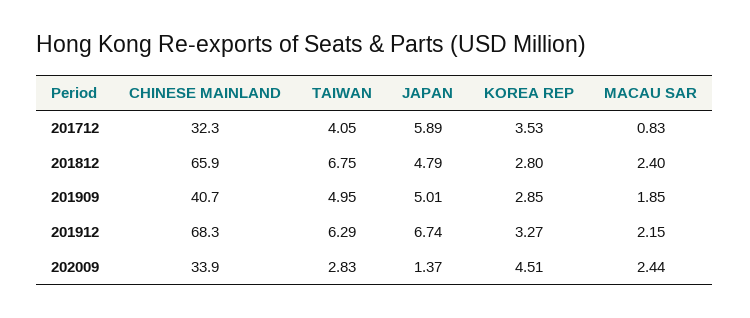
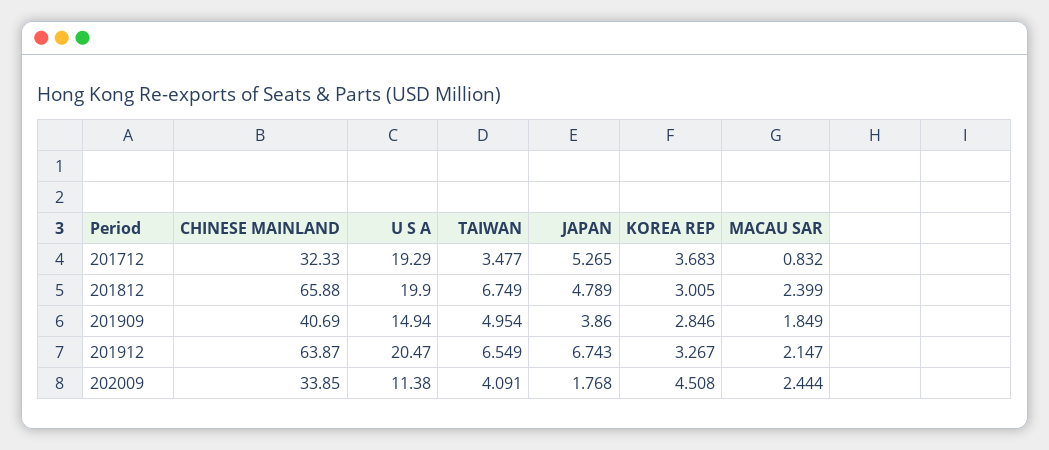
TAIWAN, 201712: 4.05 -> 3.477
JAPAN, 201712: 5.89 -> 5.265
KOREA REP, 201712: 3.53 -> 3.683
KOREA REP, 201812: 2.8 -> 3.005
JAPAN, 201909: 5.01 -> 3.86
CHINESE MAINLAND, 201912: 68.3 -> 63.87
TAIWAN, 201912: 6.29 -> 6.549
TAIWAN, 202009: 2.83 -> 4.091
JAPAN, 202009: 1.37 -> 1.768
U S A, 201712: none -> 19.29
U S A, 201812: none -> 19.9
U S A, 201909: none -> 14.94
U S A, 201912: none -> 20.47
U S A, 202009: none -> 11.38

